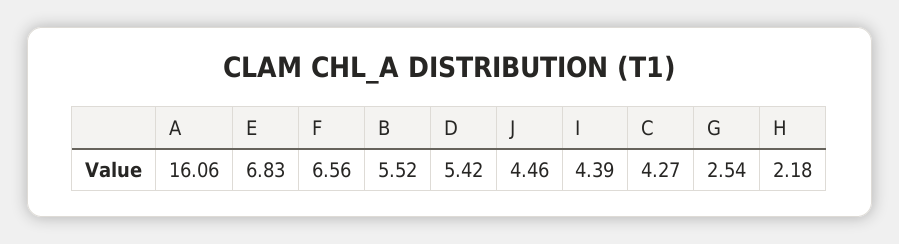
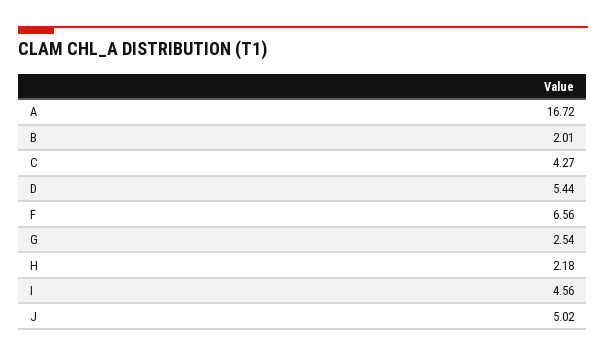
A: 16.06 -> 16.72
E: 6.83 -> none
B: 5.52 -> 2.01
D: 5.42 -> 5.44
J: 4.46 -> 5.02
I: 4.39 -> 4.56

